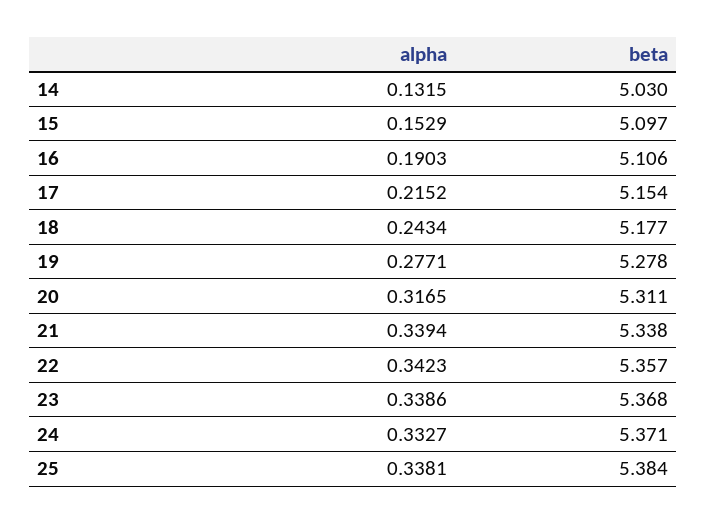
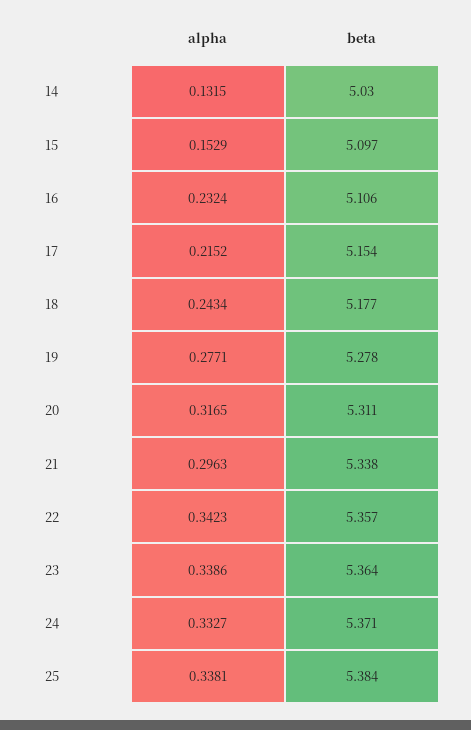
alpha, 16: 0.1903 -> 0.2324
alpha, 21: 0.3394 -> 0.2963
beta, 23: 5.368 -> 5.364

